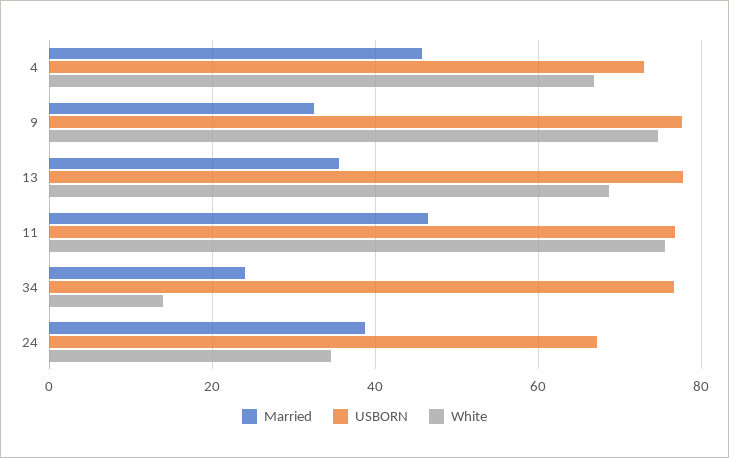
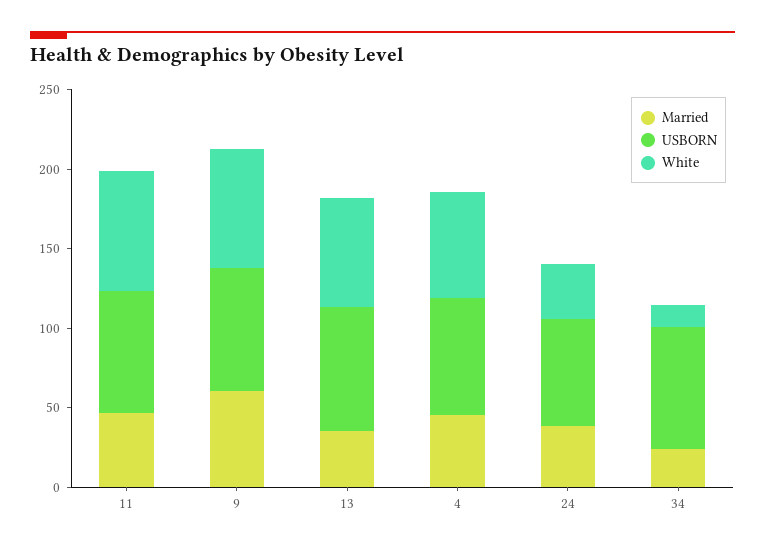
Married, 9: 32 -> 60

